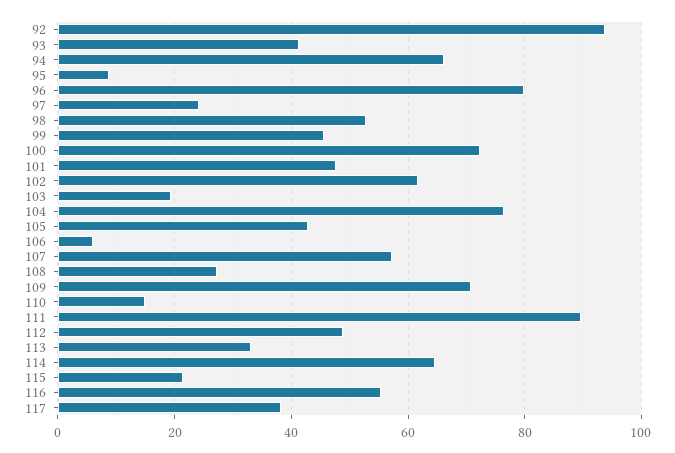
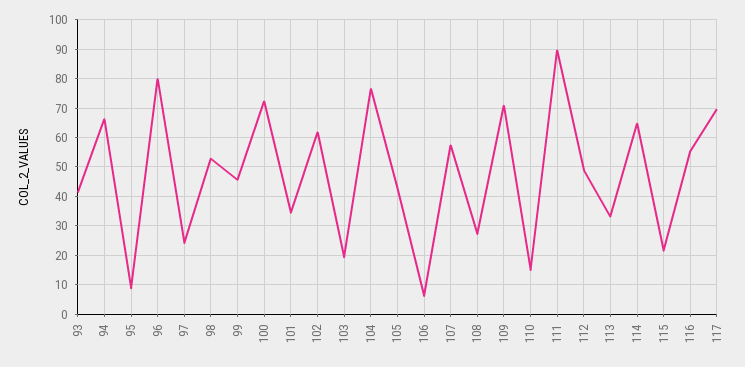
92: 94 -> none
101: 48 -> 35
117: 38 -> 70

